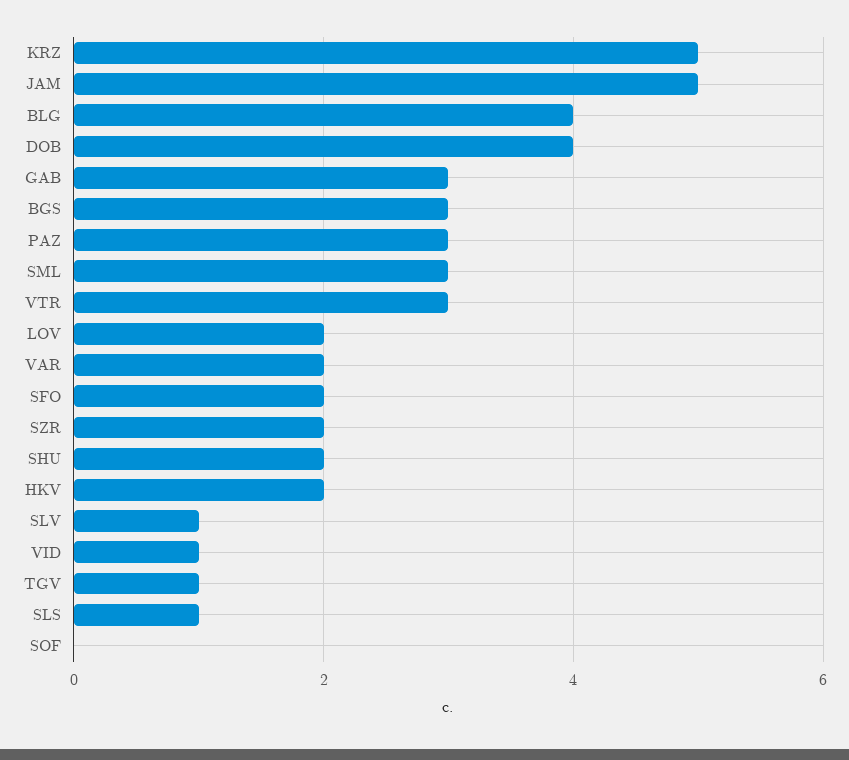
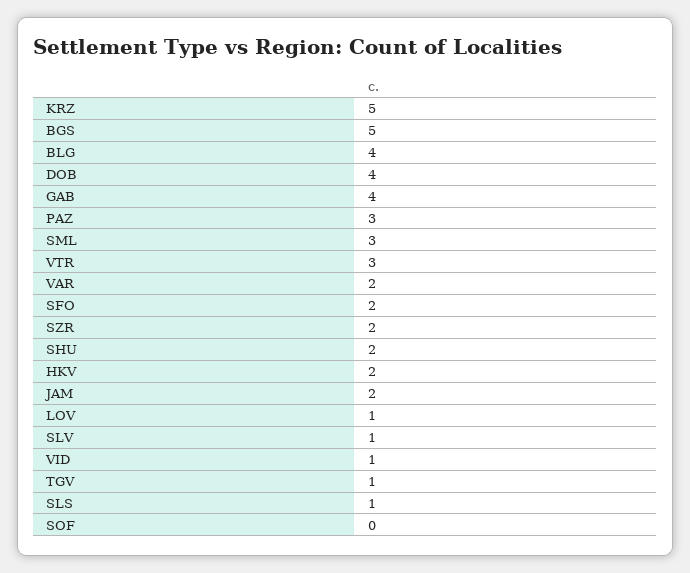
JAM: 5 -> 2
GAB: 3 -> 4
BGS: 3 -> 5
LOV: 2 -> 1

